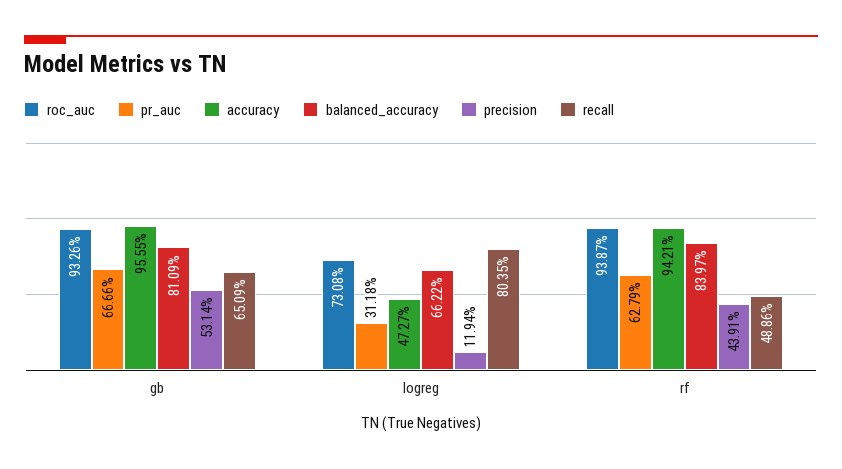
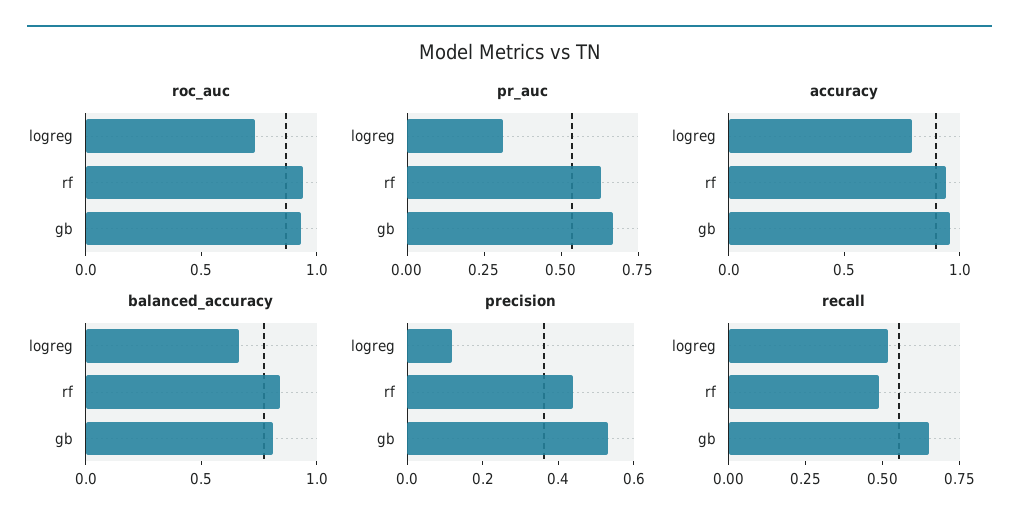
accuracy, logreg: 0.4727 -> 0.8
recall, logreg: 0.8035 -> 0.5

